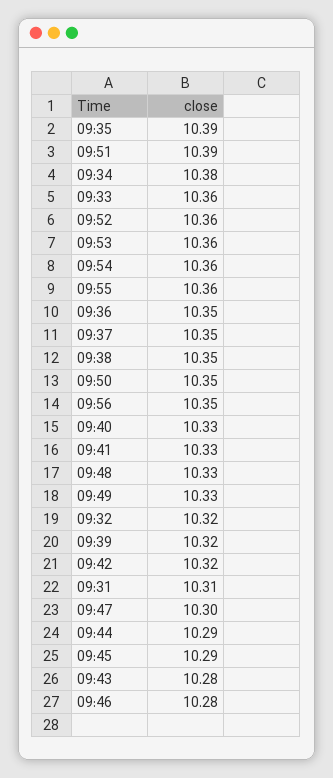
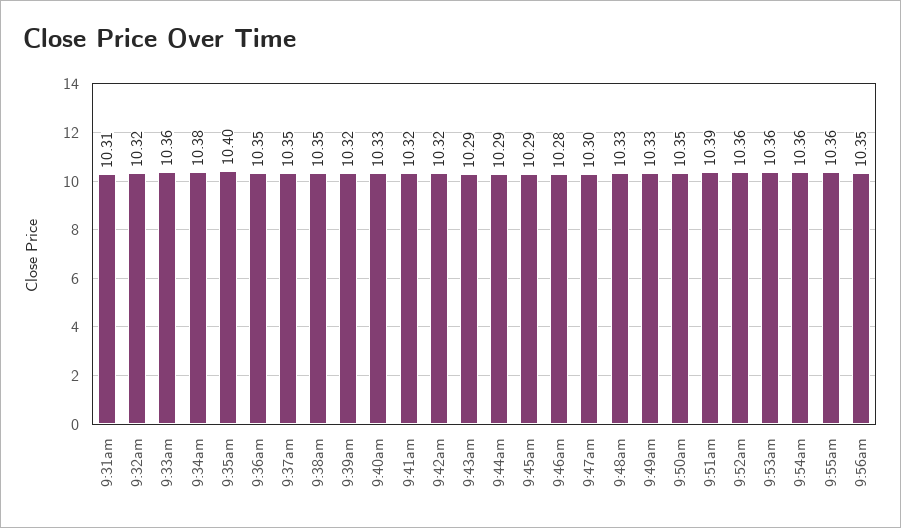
09:35: 10.39 -> 10.4
09:41: 10.33 -> 10.32
09:43: 10.28 -> 10.29

